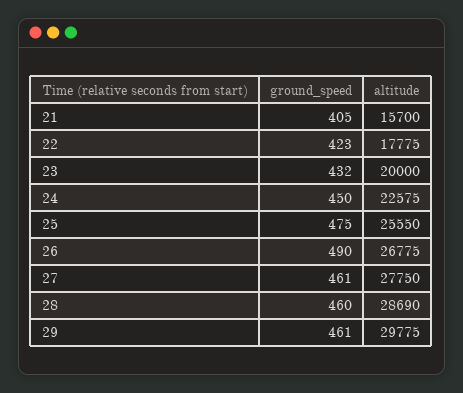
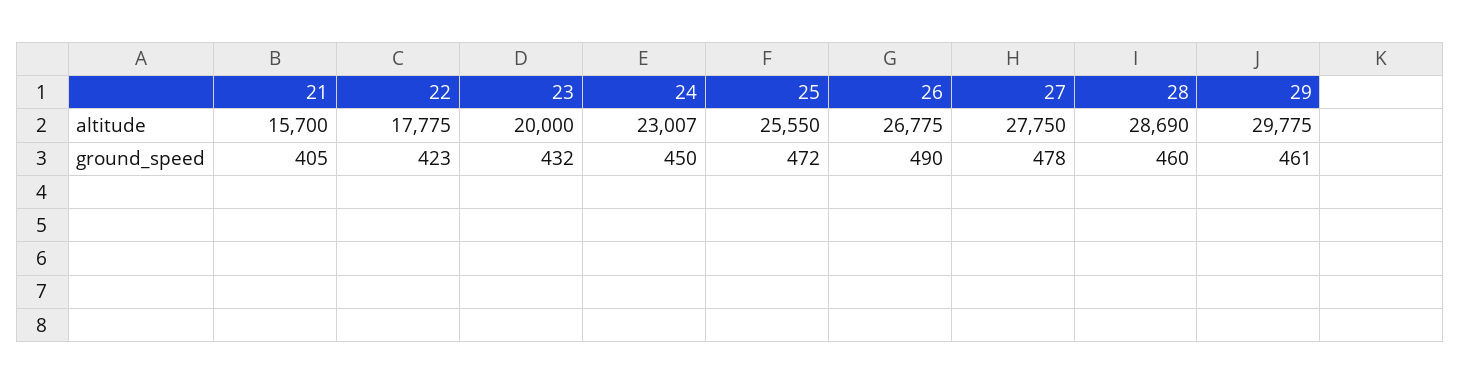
altitude, 24: 22575 -> 23007
ground_speed, 25: 475 -> 472
ground_speed, 27: 461 -> 478

